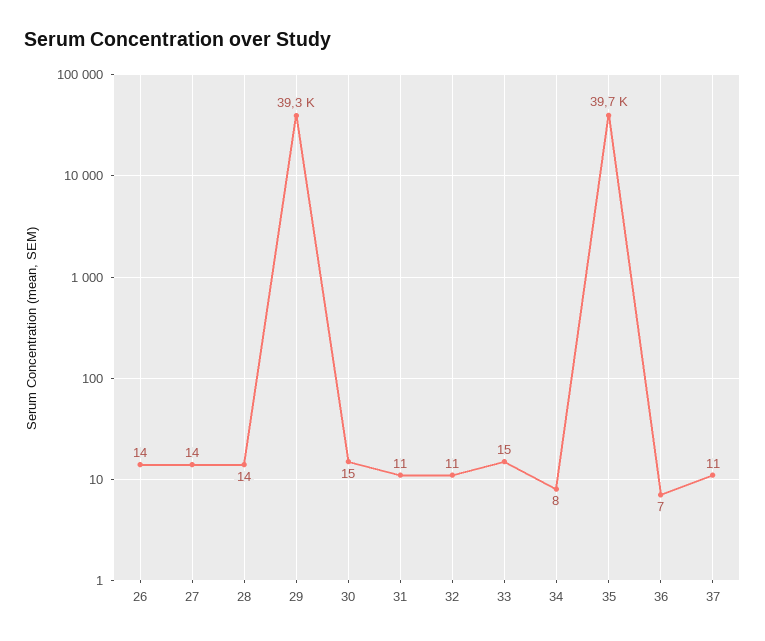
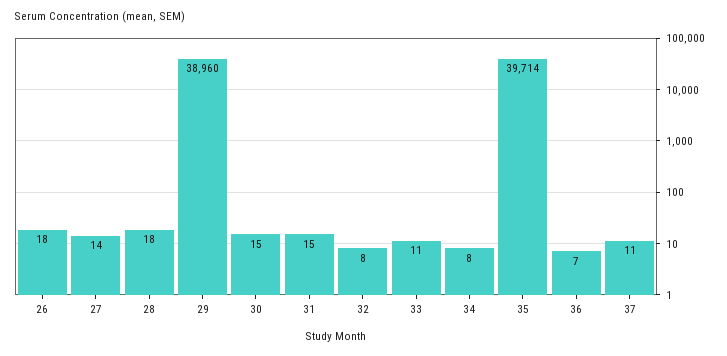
26: 14 -> 18
28: 14 -> 18
29: 39300 -> 38960
31: 11 -> 15
32: 11 -> 8
33: 15 -> 11

